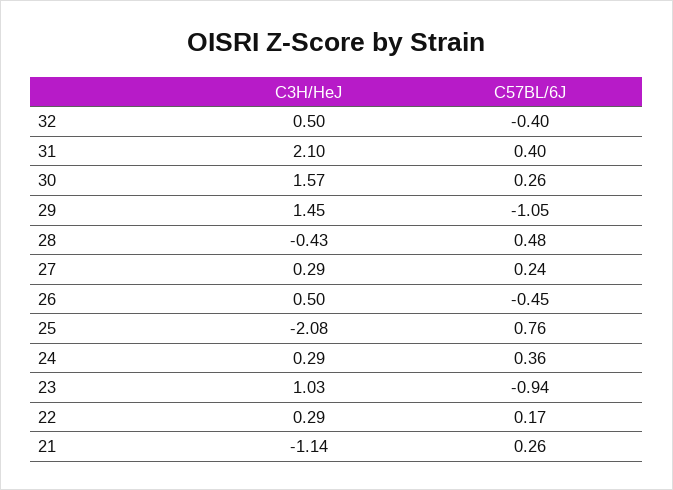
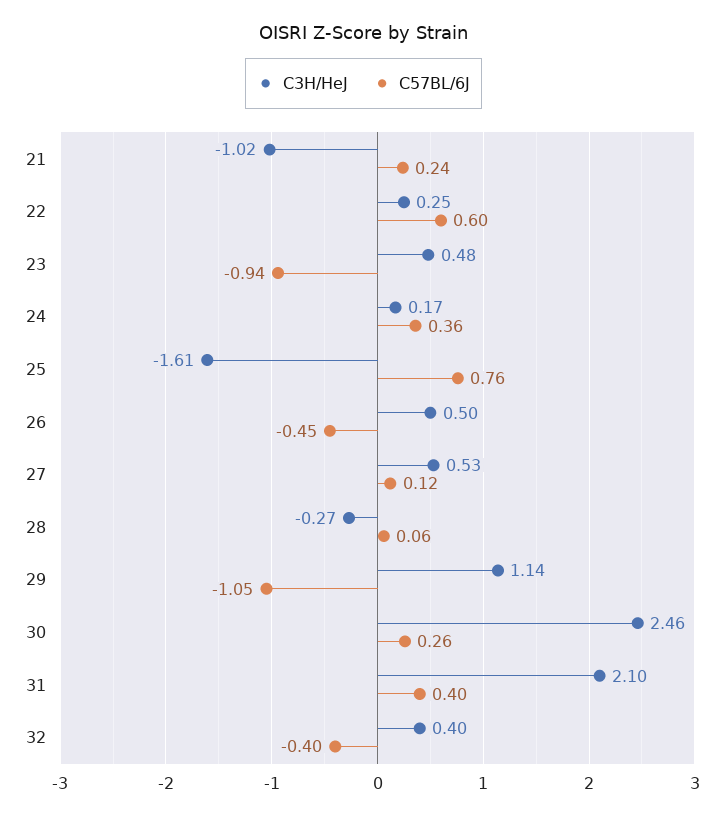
C3H/HeJ, 32: 0.5 -> 0.4
C3H/HeJ, 30: 1.57 -> 2.46
C3H/HeJ, 29: 1.45 -> 1.14
C3H/HeJ, 28: -0.43 -> -0.27
C57BL/6J, 28: 0.48 -> 0.06
C3H/HeJ, 27: 0.29 -> 0.53
C57BL/6J, 27: 0.24 -> 0.12
C3H/HeJ, 25: -2.08 -> -1.61
C3H/HeJ, 24: 0.29 -> 0.17
C3H/HeJ, 23: 1.03 -> 0.48
C3H/HeJ, 22: 0.29 -> 0.25
C57BL/6J, 22: 0.17 -> 0.6
C3H/HeJ, 21: -1.14 -> -1.02
C57BL/6J, 21: 0.26 -> 0.24

